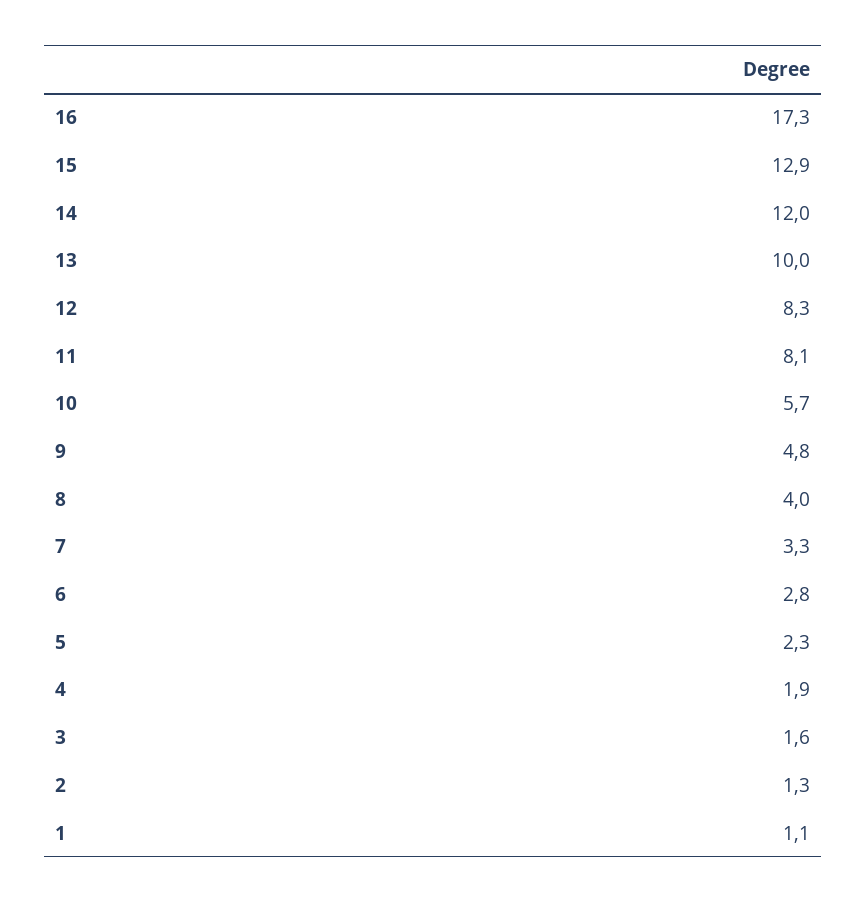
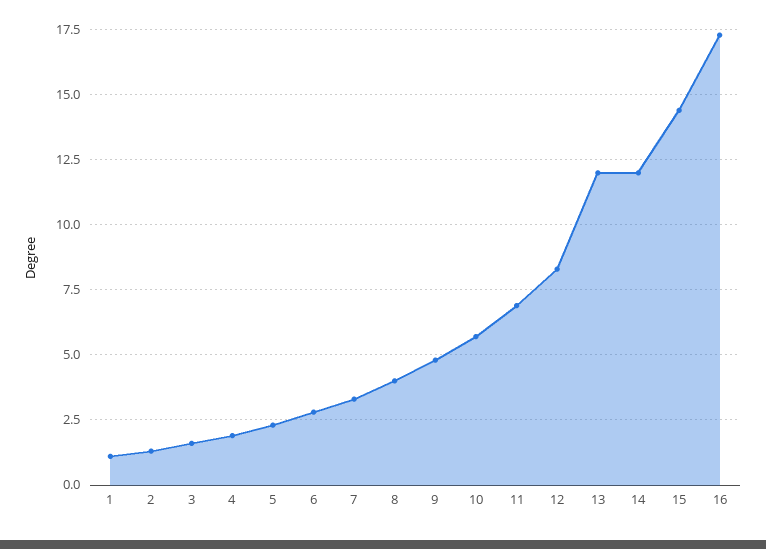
15: 12.9 -> 14.5
13: 10 -> 12
11: 8.1 -> 7

